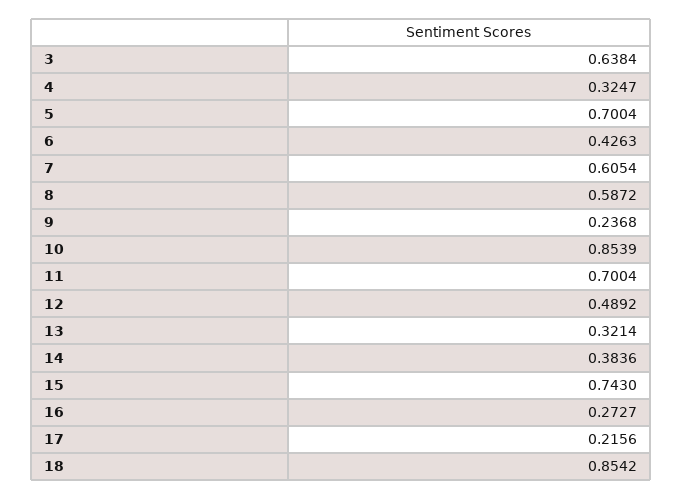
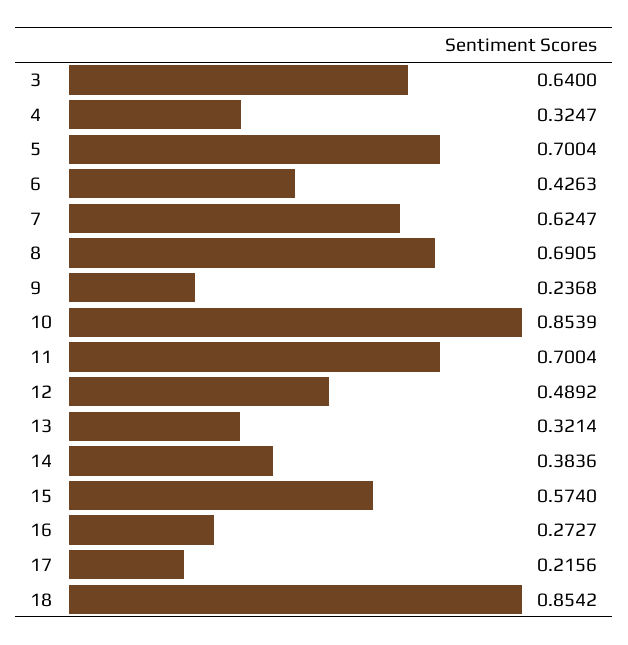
3: 0.6384 -> 0.64
7: 0.6054 -> 0.6247
8: 0.5872 -> 0.6905
15: 0.743 -> 0.574

